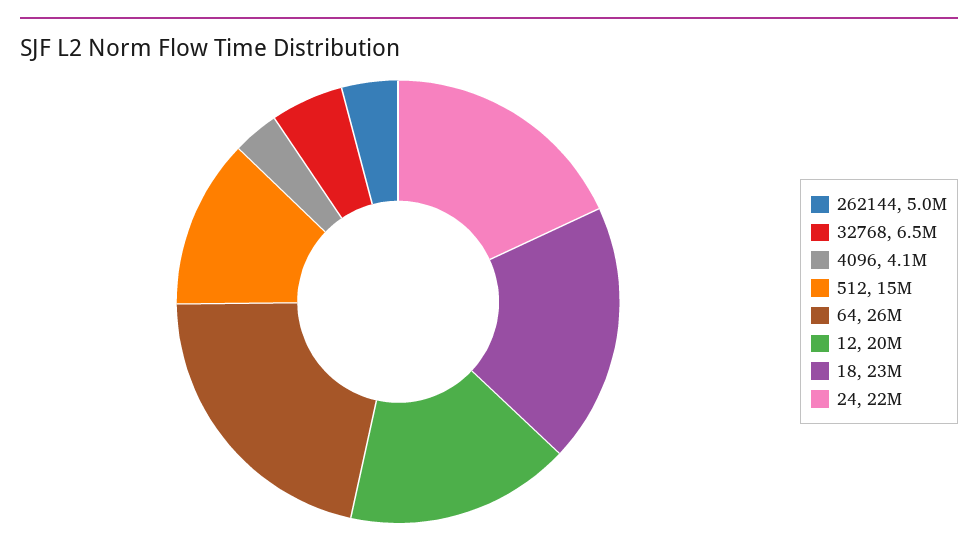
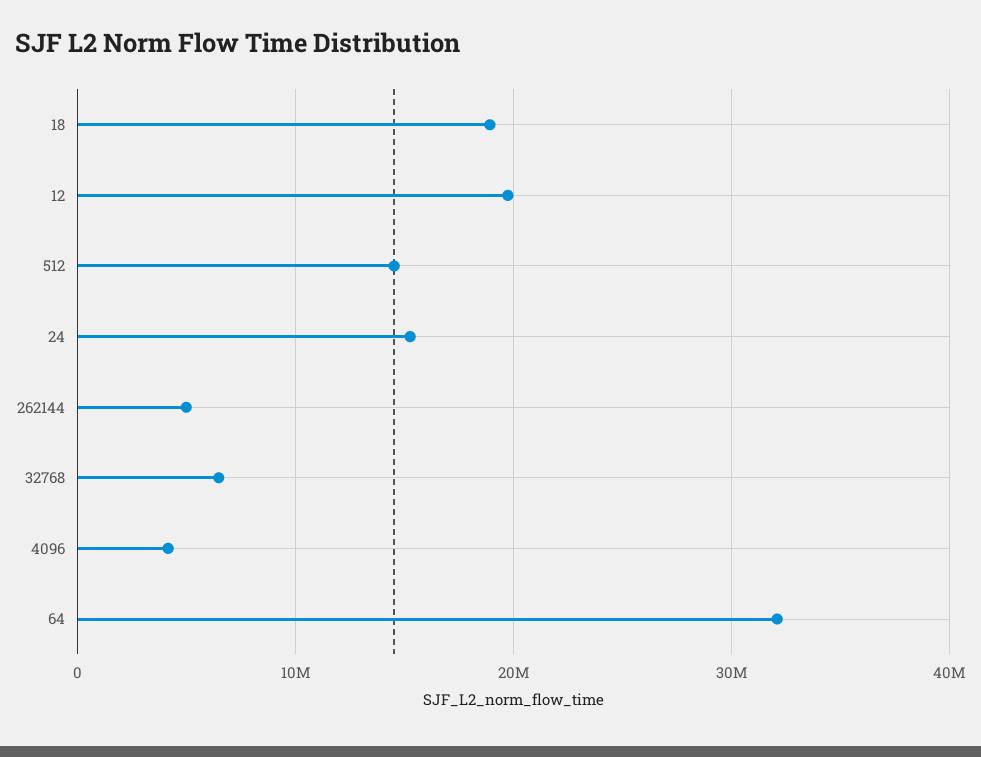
64: 26000000 -> 32000000
18: 23000000 -> 19000000
24: 22000000 -> 15000000

